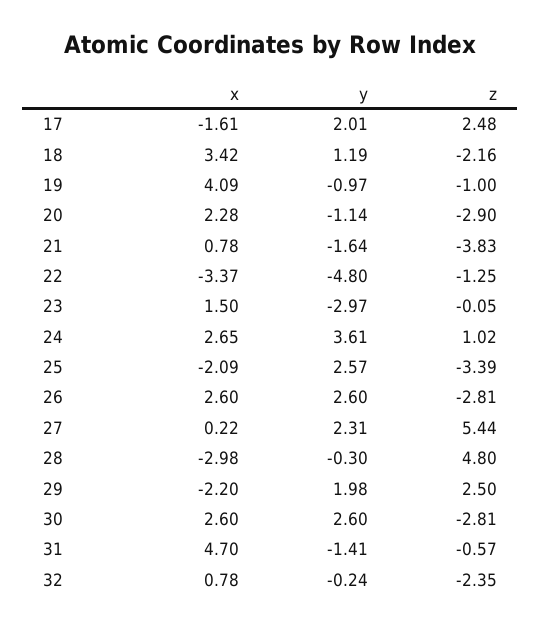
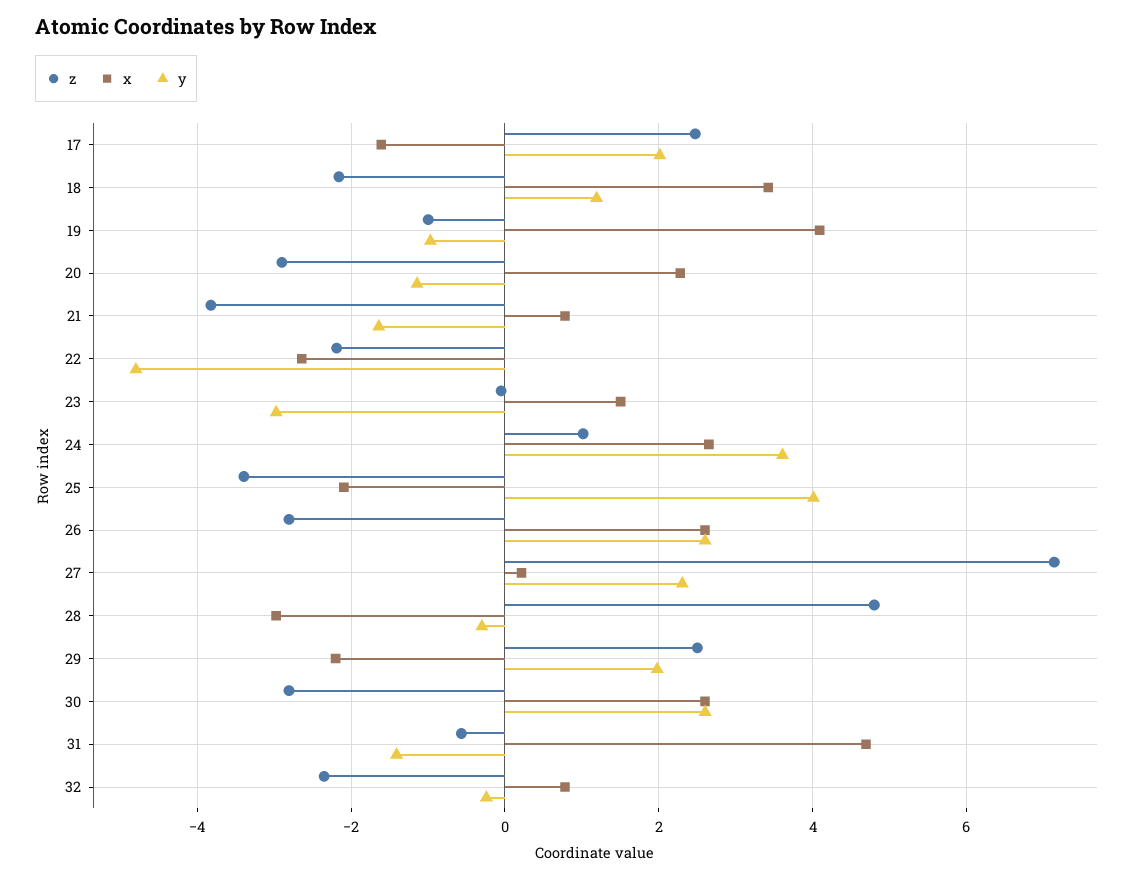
x, 22: -3.37 -> -2.6
z, 22: -1.25 -> -2.2
y, 25: 2.57 -> 4
z, 27: 5.44 -> 7.2

